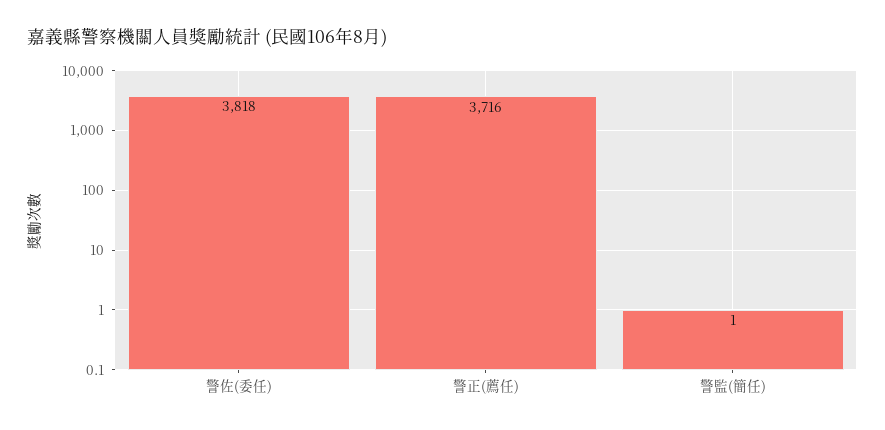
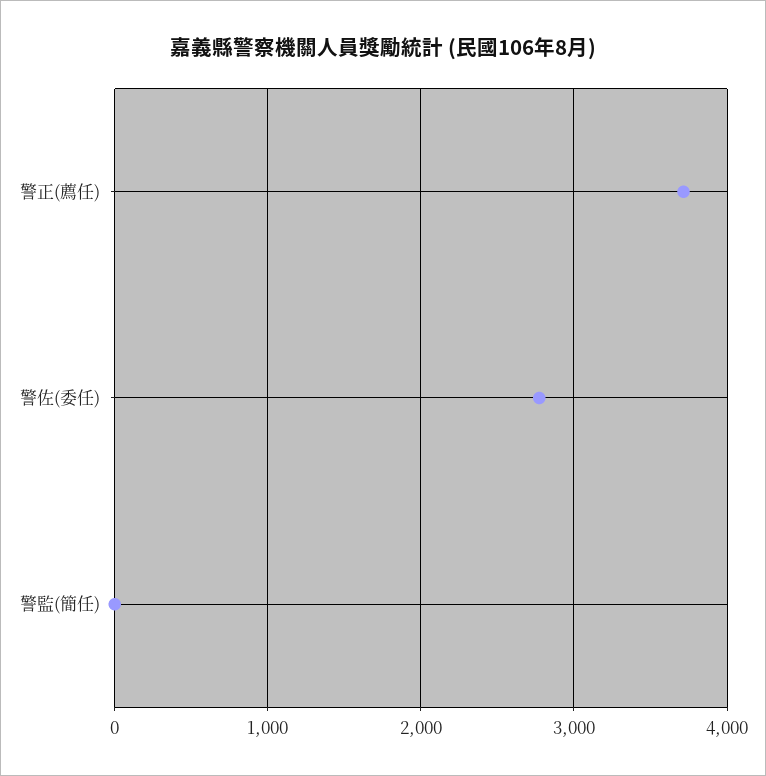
警佐(委任): 3818 -> 2800

